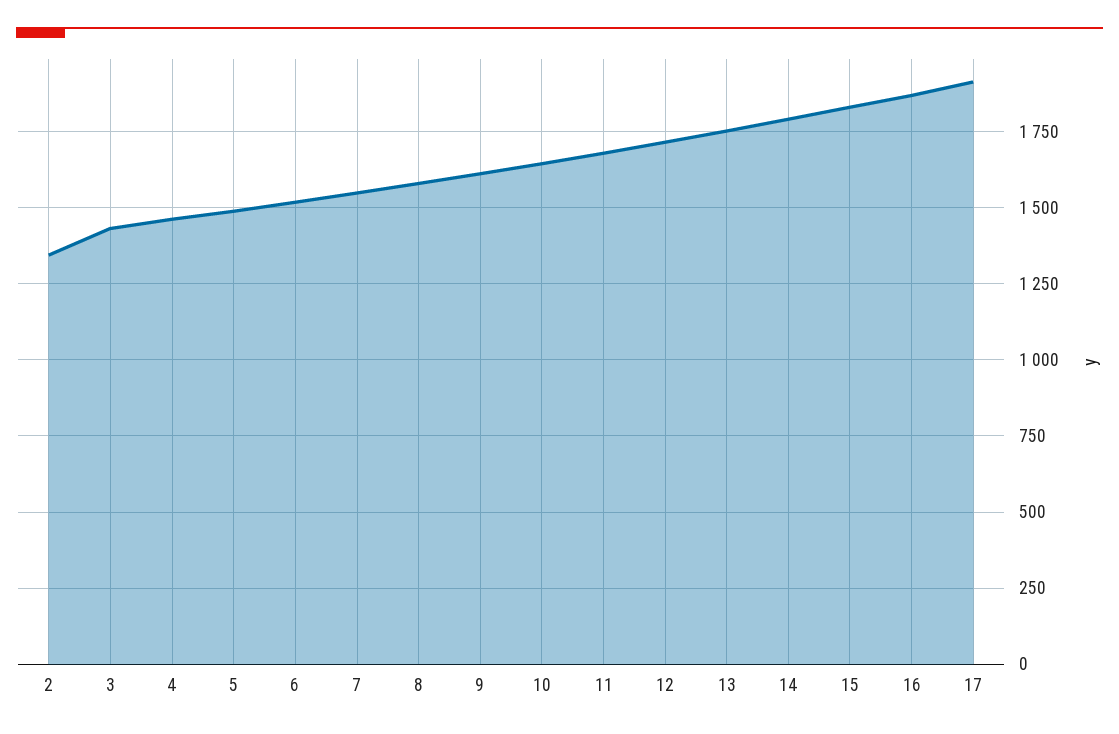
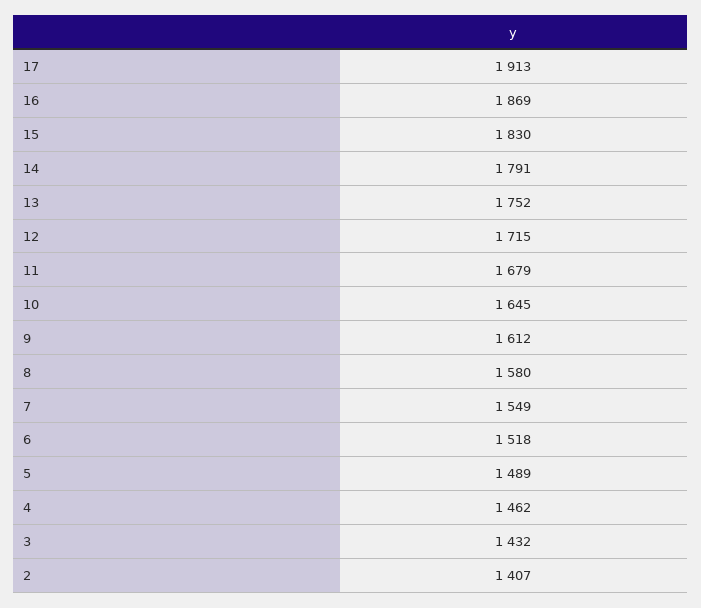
2: 1350 -> 1407

